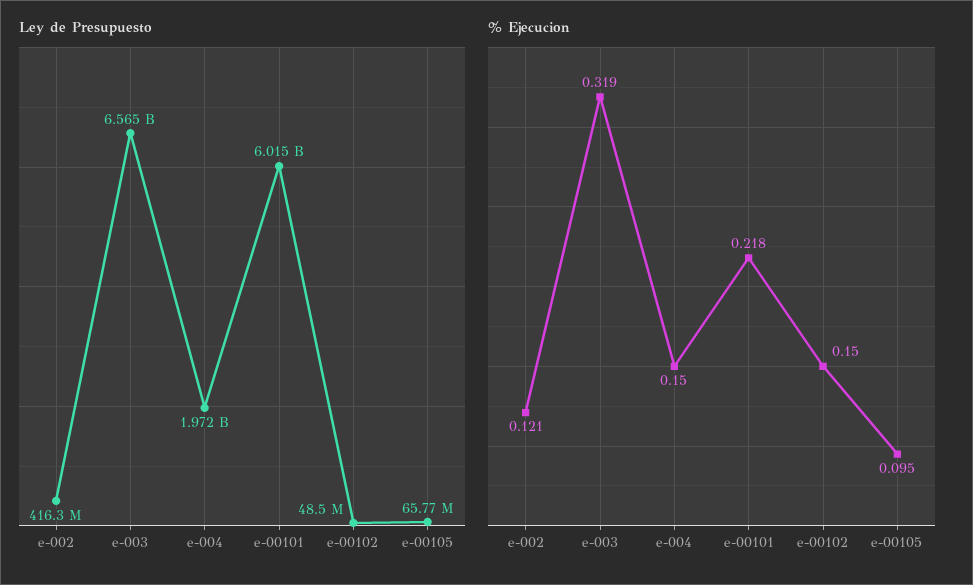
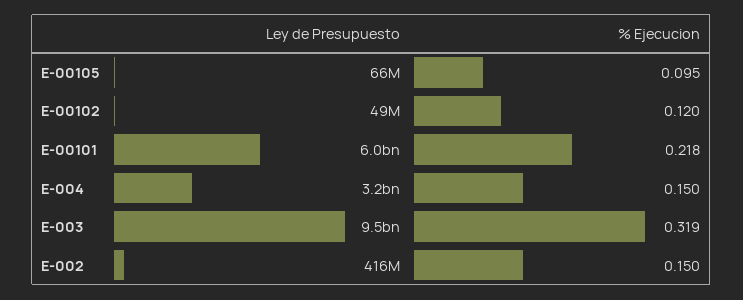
Ley de Presupuesto, e-003: 6565000000 -> 9500000000
Ley de Presupuesto, e-004: 1972000000 -> 3200000000
% Ejecucion, e-002: 0.121 -> 0.15
% Ejecucion, e-00102: 0.15 -> 0.12

